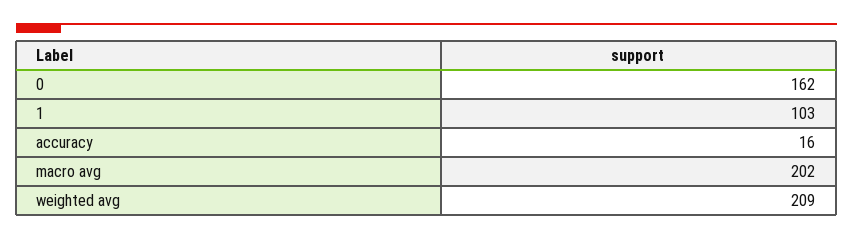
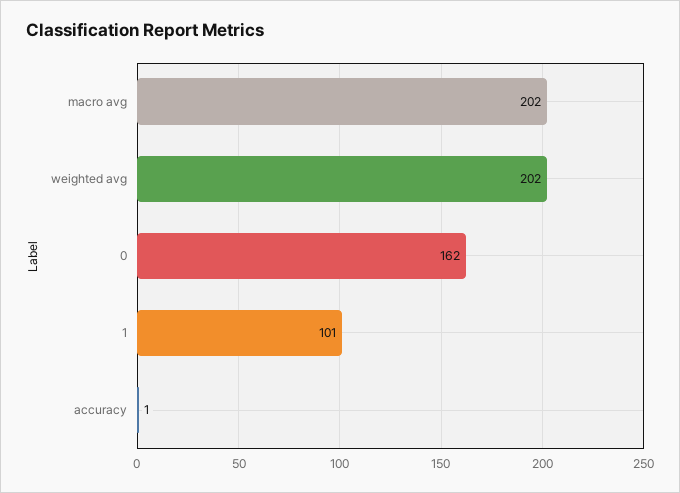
1: 103 -> 101
accuracy: 16 -> 1
weighted avg: 209 -> 202

